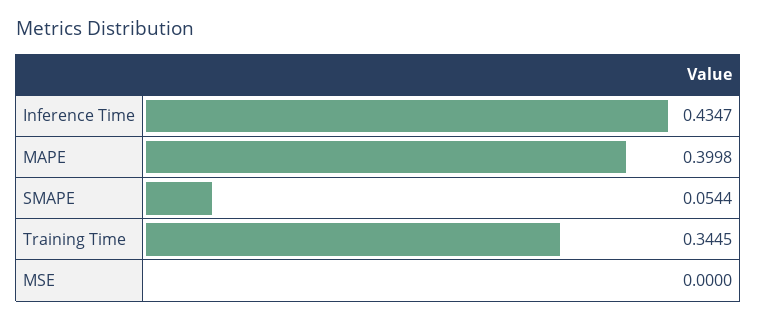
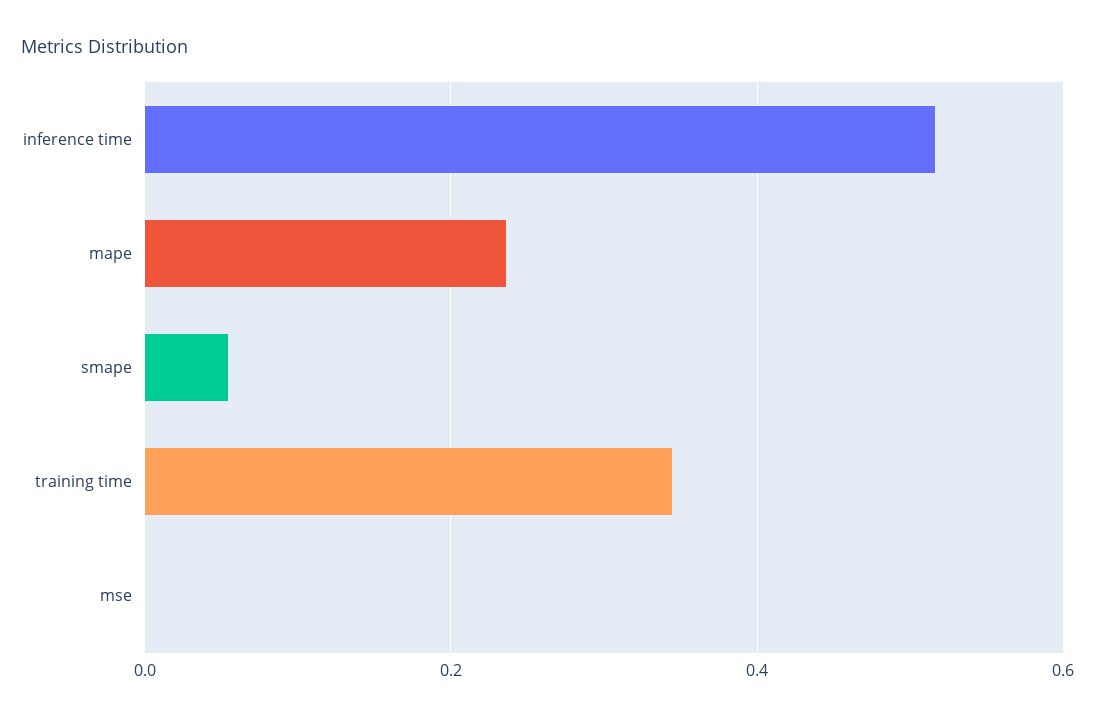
Inference Time: 0.4347 -> 0.52
MAPE: 0.3998 -> 0.24

